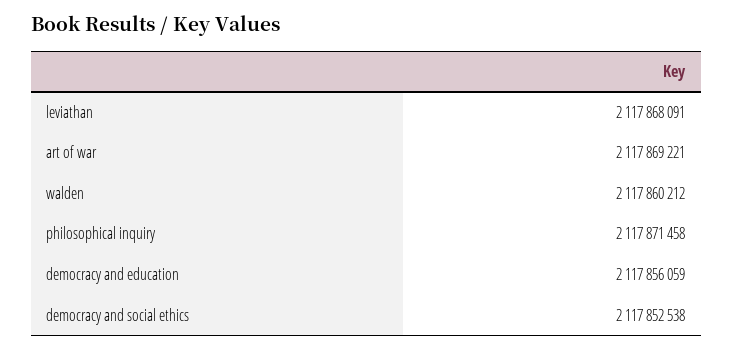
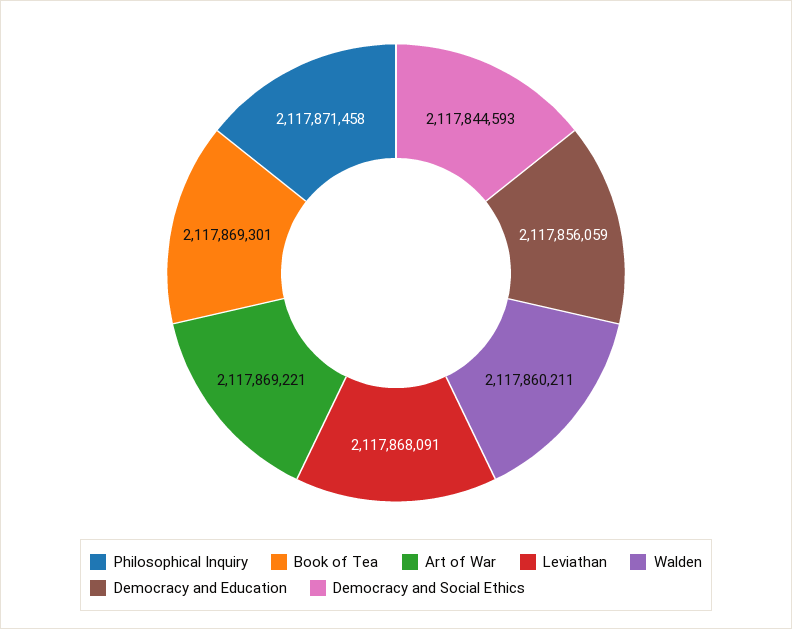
walden: 2117860212 -> 2117860211
democracy and social ethics: 2117852538 -> 2117844593
Book of Tea: none -> 2117869301

